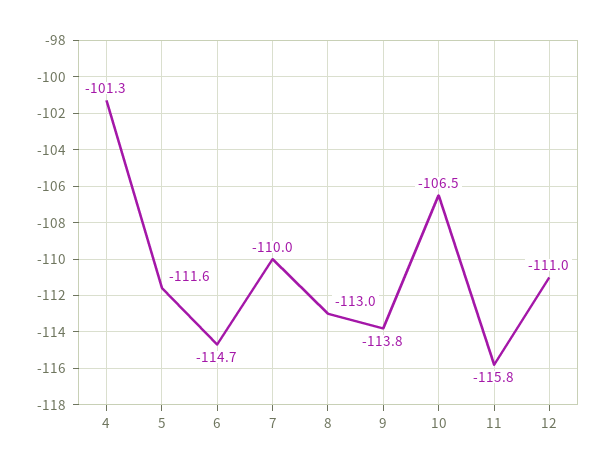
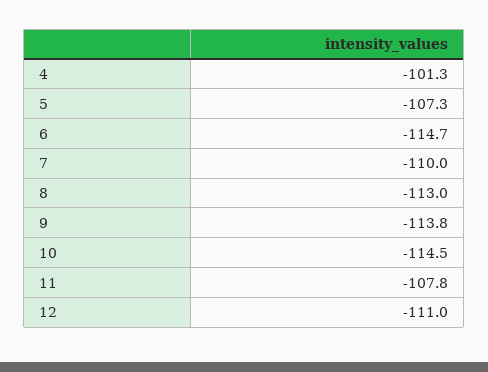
5: -111.6 -> -107.3
10: -106.5 -> -114.5
11: -115.8 -> -107.8

